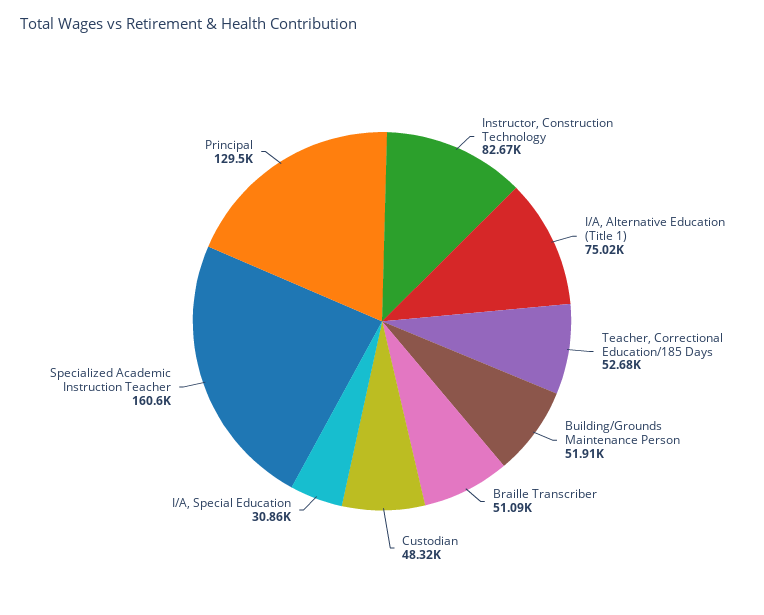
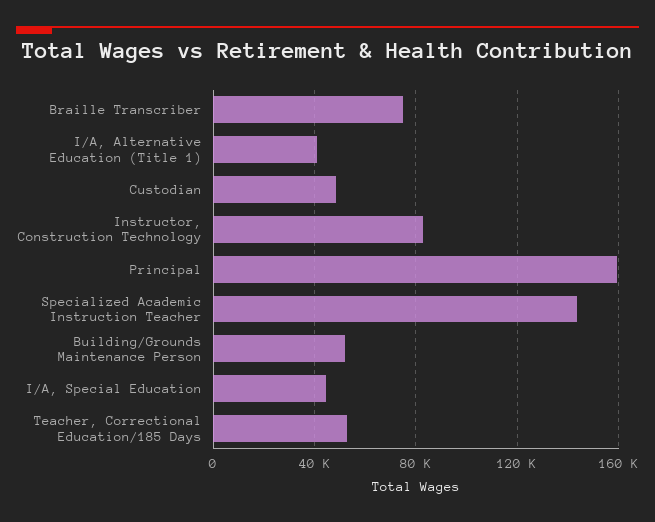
I/A, Alternative Education (Title 1): 75020 -> 40000
Braille Transcriber: 51090 -> 75000
I/A, Special Education: 30860 -> 45000
Specialized Academic Instruction Teacher: 160600 -> 145000
Principal: 129500 -> 160000

